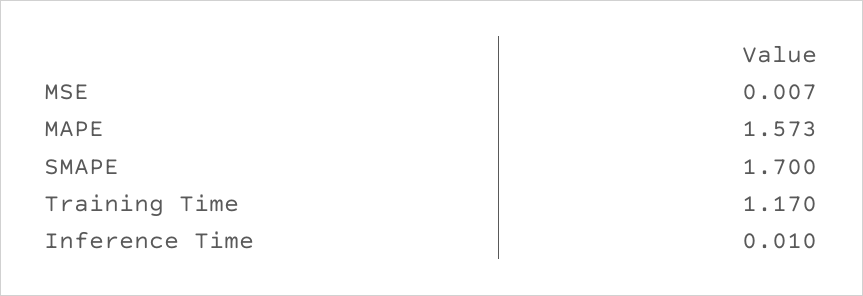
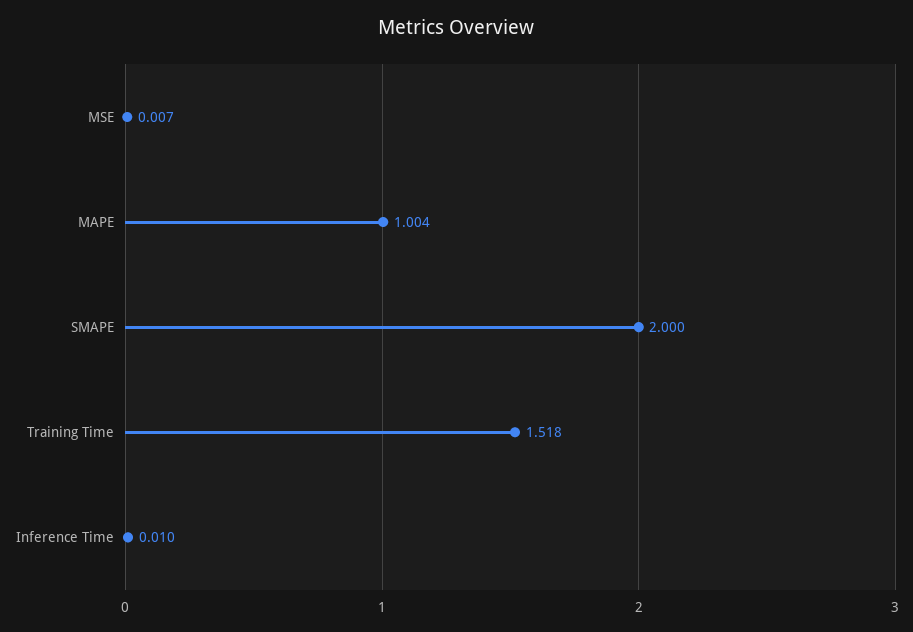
MAPE: 1.573 -> 1.004
SMAPE: 1.7 -> 2
Training Time: 1.17 -> 1.518

